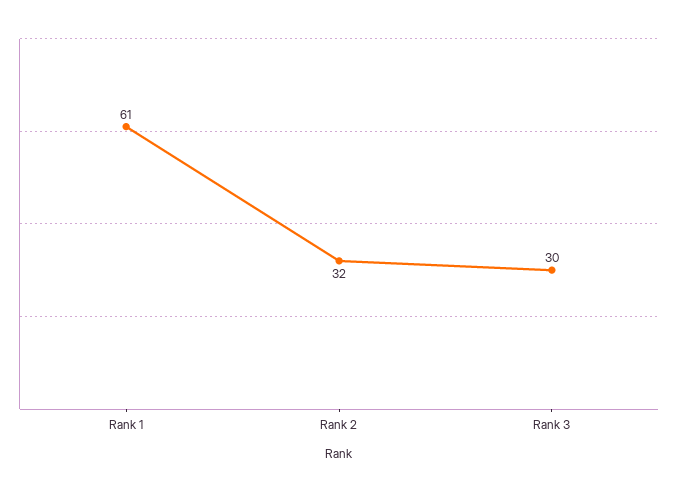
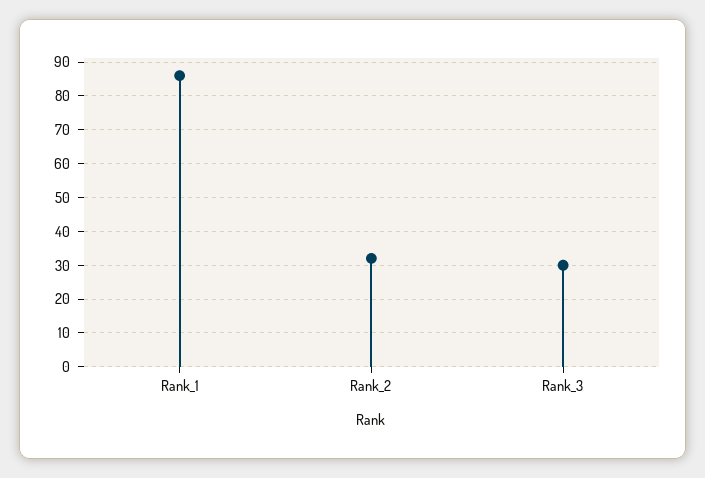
Rank 1: 61 -> 85

